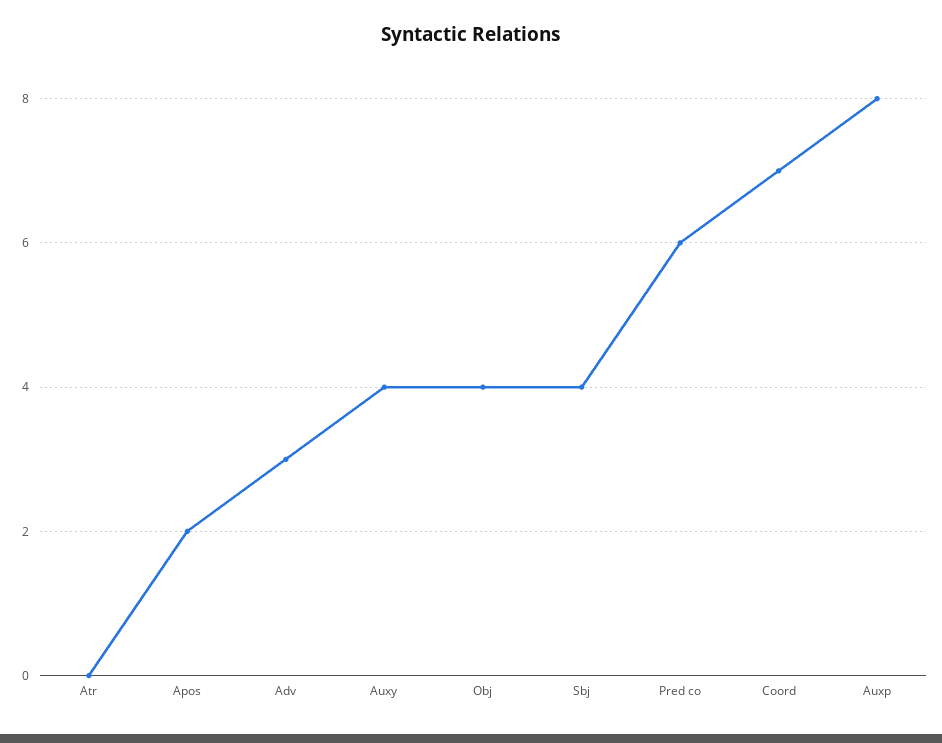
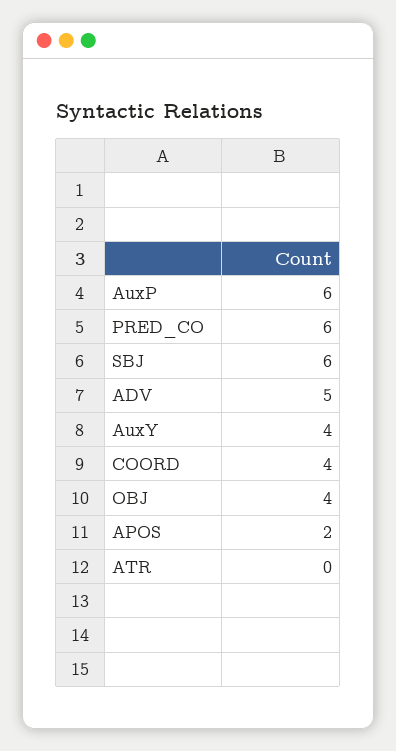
Adv: 3 -> 5
Sbj: 4 -> 6
Coord: 7 -> 4
Auxp: 8 -> 6

